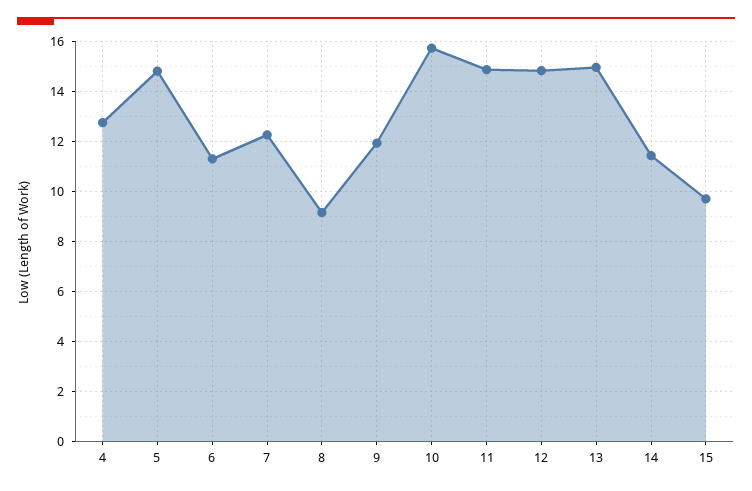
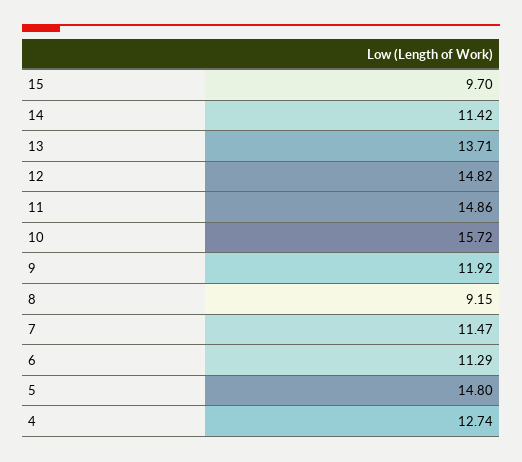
7: 12.25 -> 11.47
13: 15 -> 13.71

